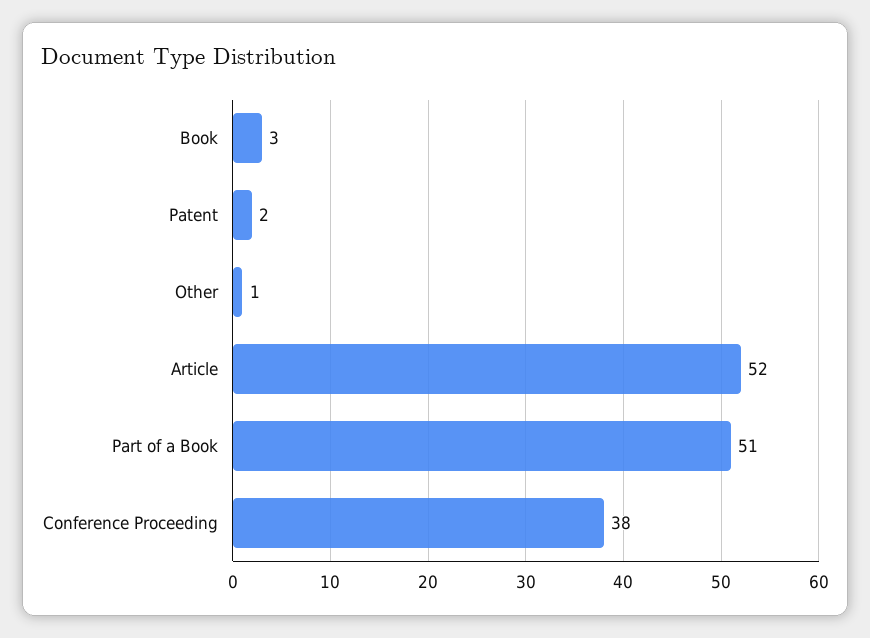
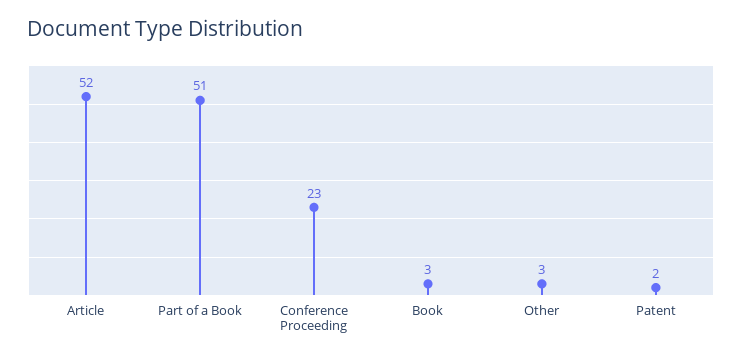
Other: 1 -> 3
Conference Proceeding: 38 -> 23

